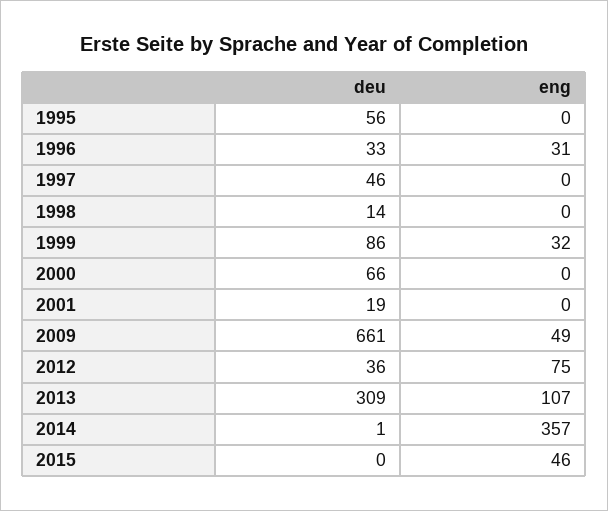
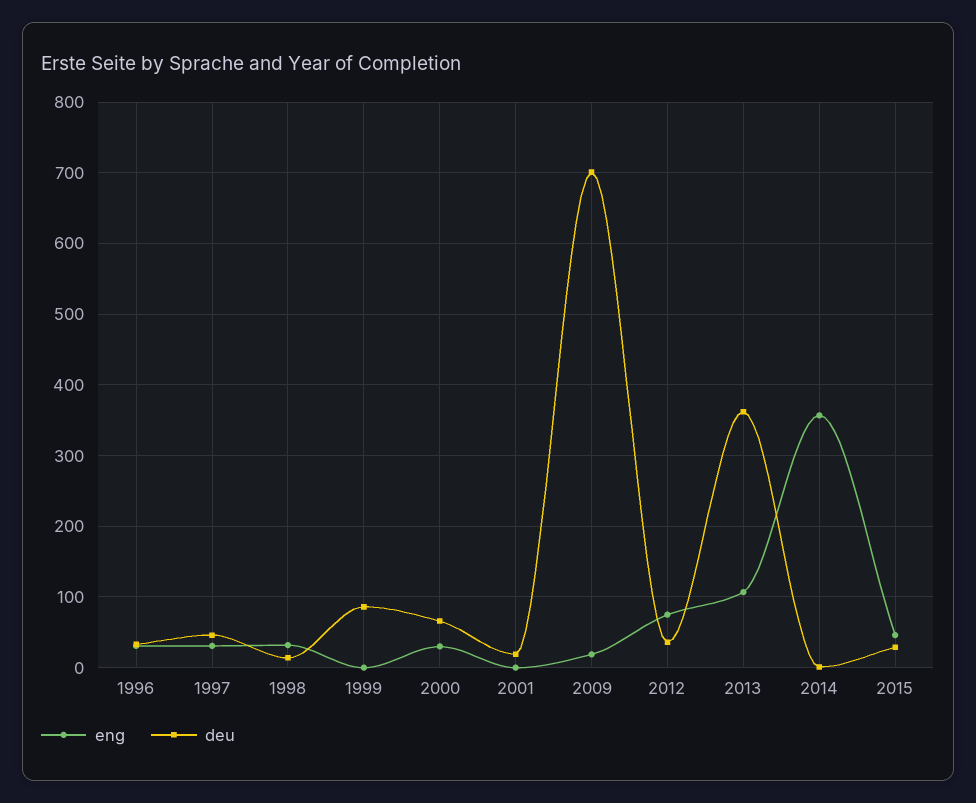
deu, 1995: 56 -> none
eng, 1995: 0 -> none
eng, 1997: 0 -> 30
eng, 1998: 0 -> 30
eng, 1999: 32 -> 0
eng, 2000: 0 -> 30
deu, 2009: 661 -> 700
eng, 2009: 49 -> 20
deu, 2013: 309 -> 360
deu, 2015: 0 -> 30

